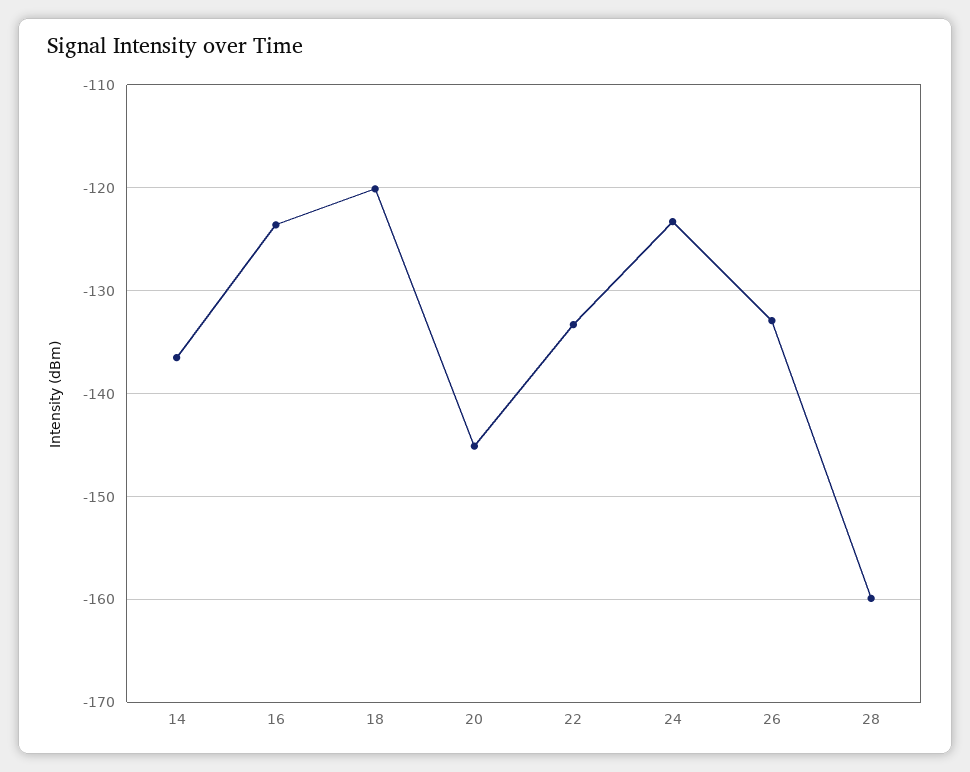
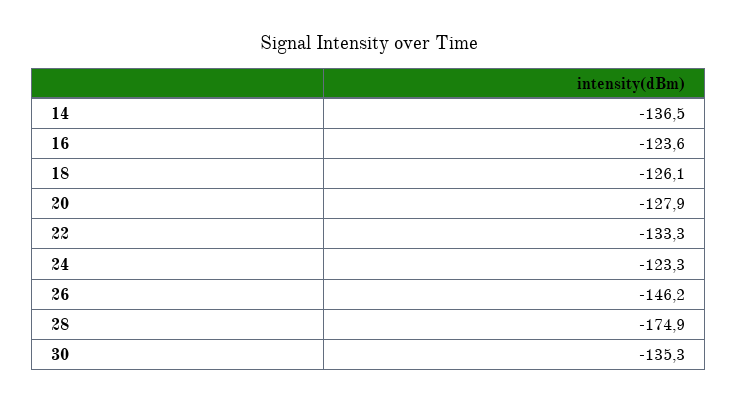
18: -120 -> -126.1
20: -145 -> -127.9
26: -133 -> -146.2
28: -160 -> -174.9
30: none -> -135.3

